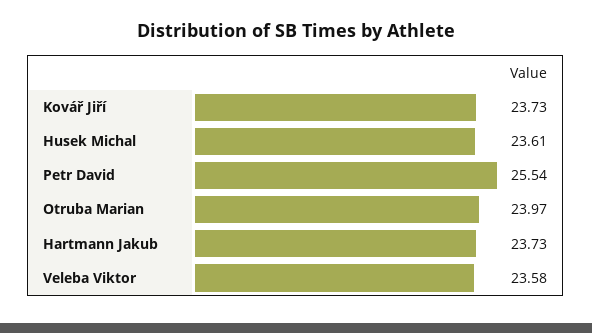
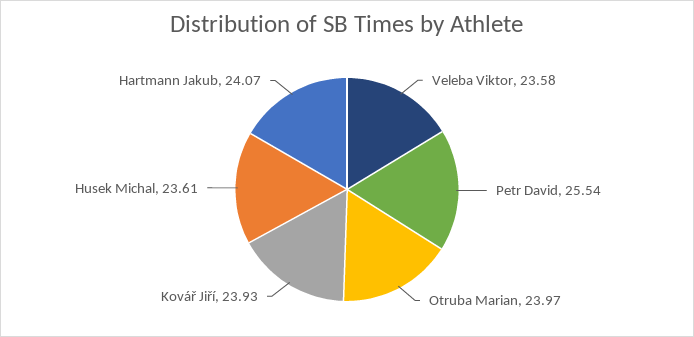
Kovář Jiří: 23.73 -> 23.93
Hartmann Jakub: 23.73 -> 24.07

